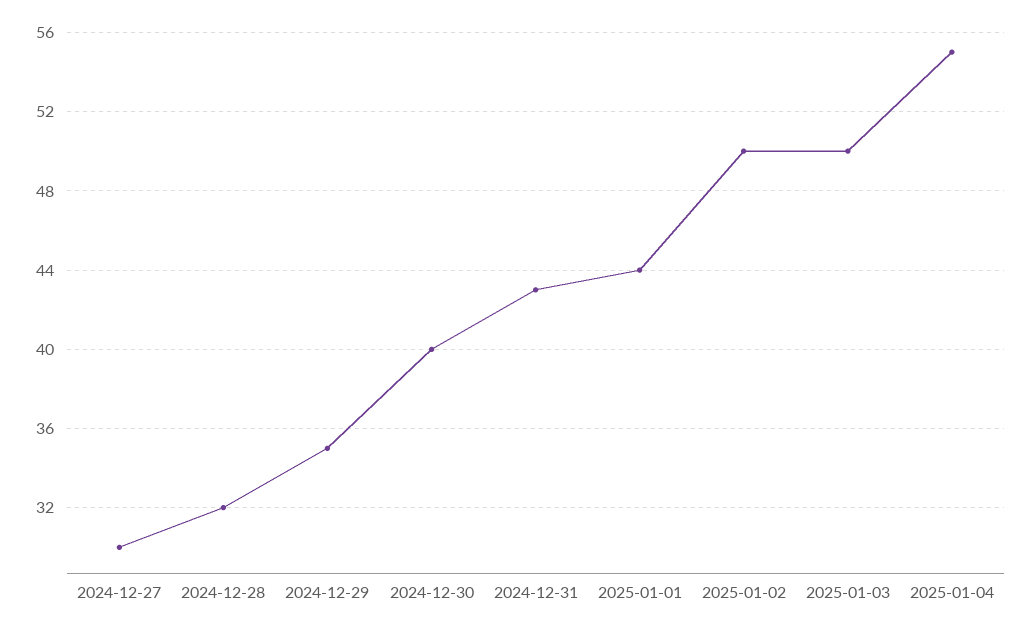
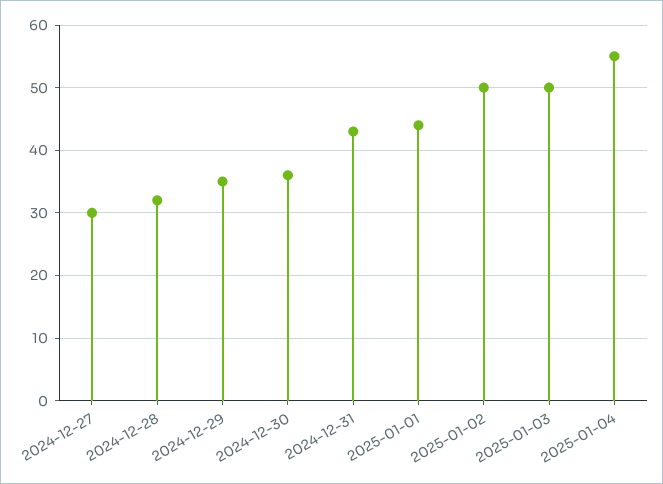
2024-12-30: 40 -> 36

